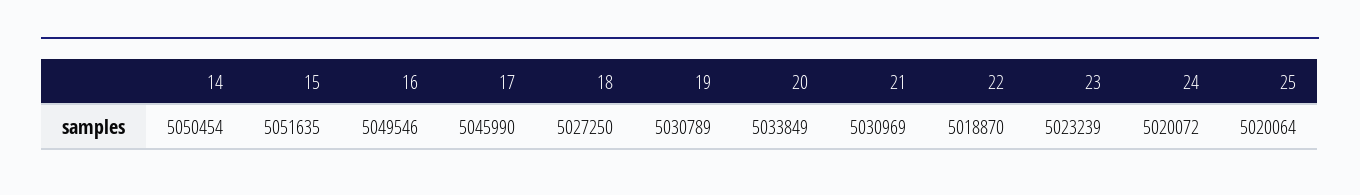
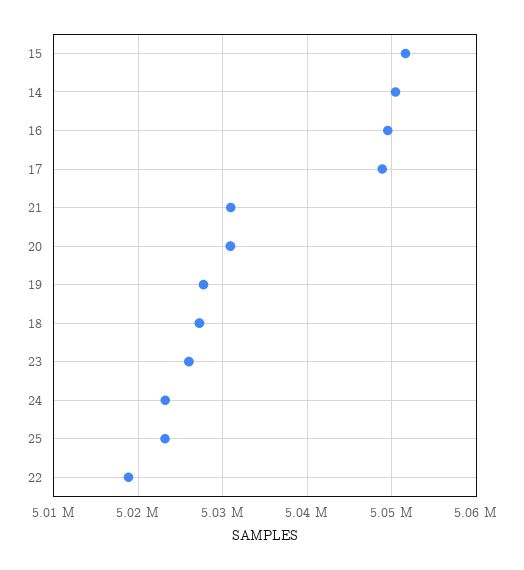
17: 5045990 -> 5049000
19: 5030789 -> 5028000
20: 5033849 -> 5031000
23: 5023239 -> 5026000
24: 5020072 -> 5023000
25: 5020064 -> 5023000

